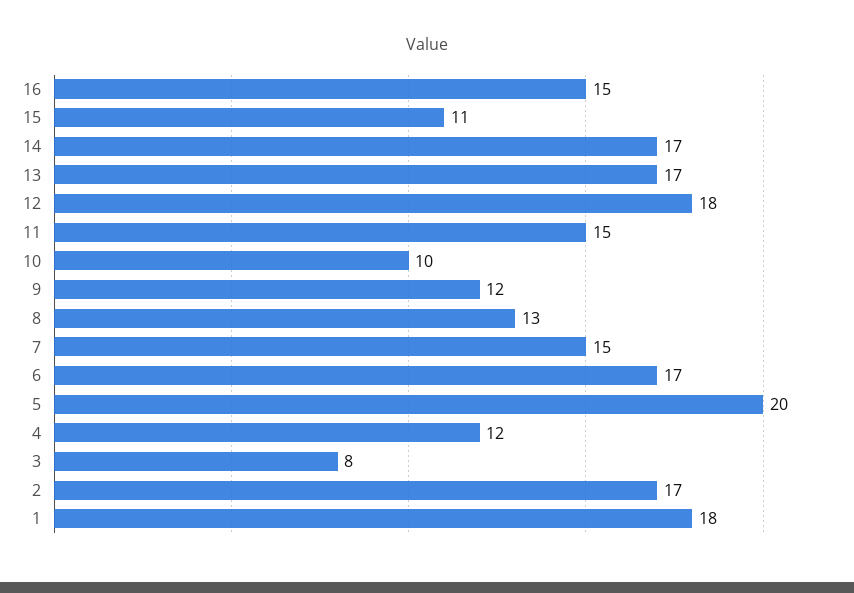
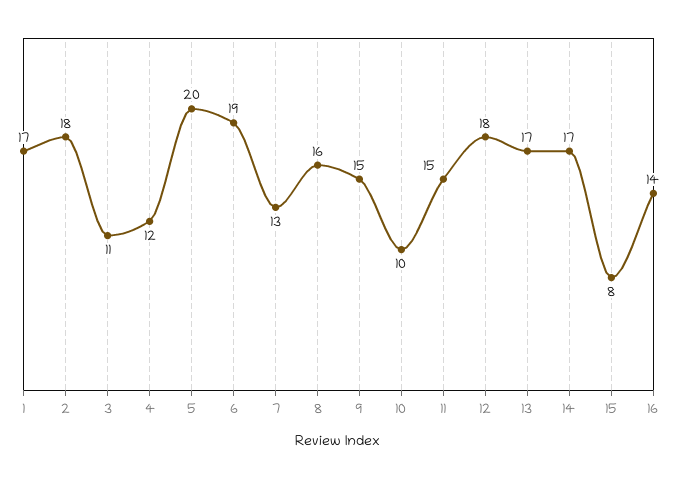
16: 15 -> 14
15: 11 -> 8
9: 12 -> 15
8: 13 -> 16
7: 15 -> 13
6: 17 -> 19
3: 8 -> 11
2: 17 -> 18
1: 18 -> 17

